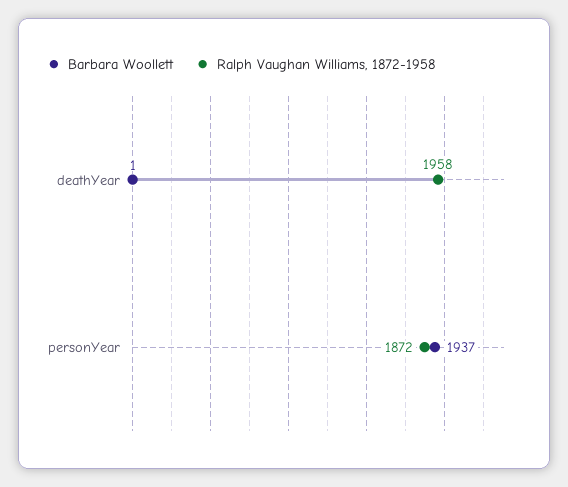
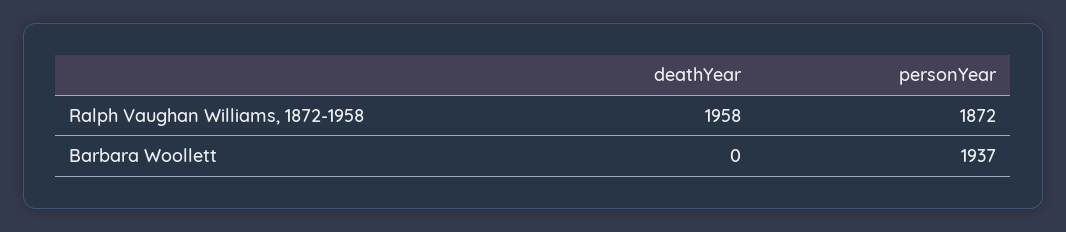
Barbara Woollett, deathYear: 1 -> 0

